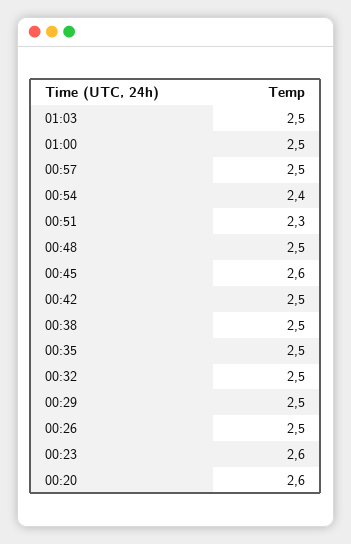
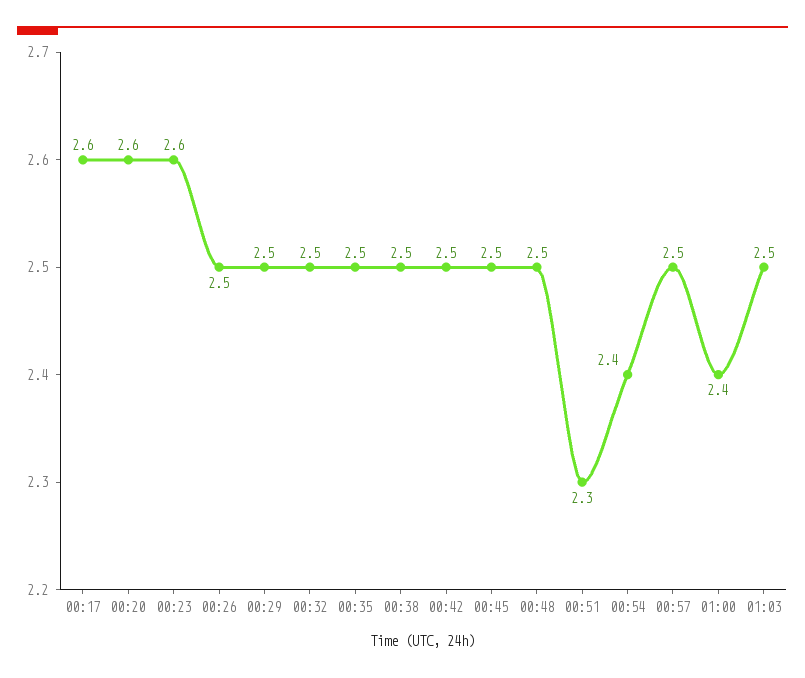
01:00: 2.5 -> 2.4
00:45: 2.6 -> 2.5
00:17: none -> 2.6

